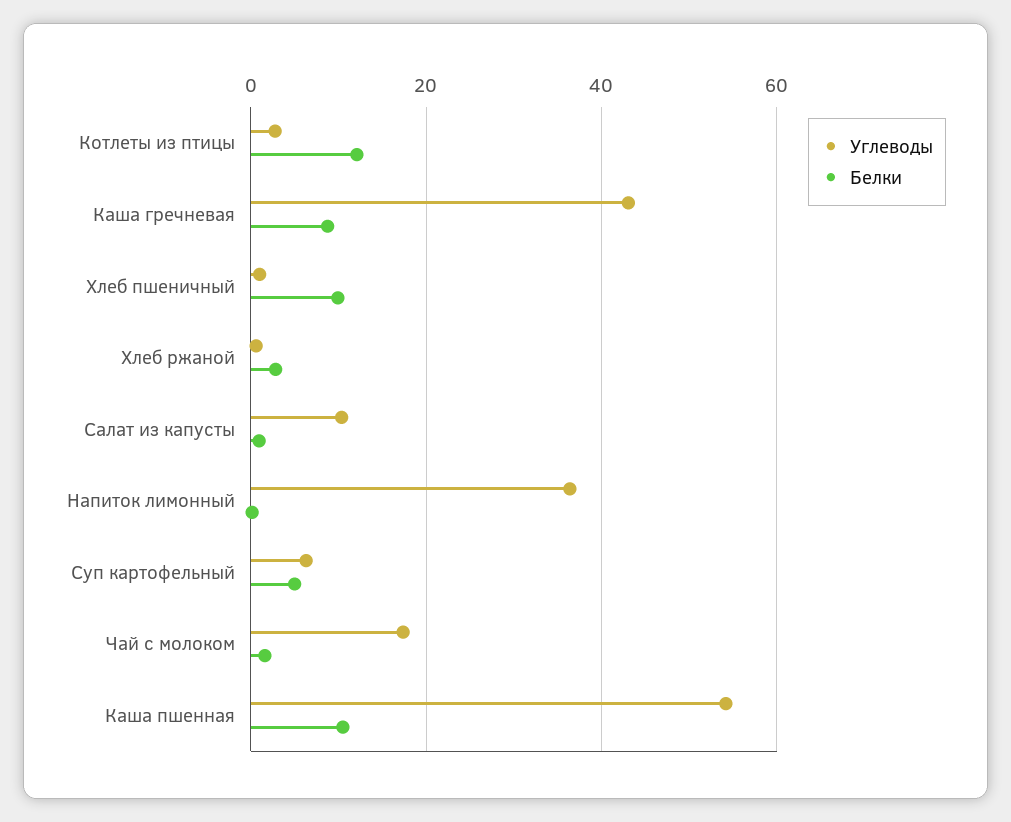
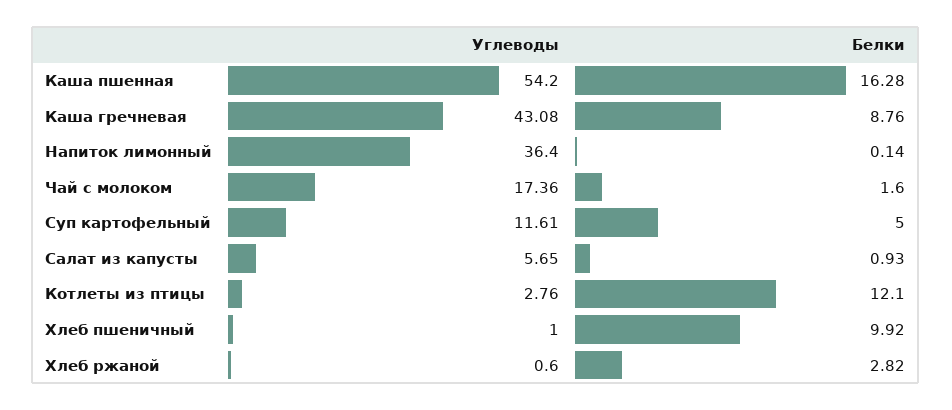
Углеводы, Салат из капусты: 10 -> 5.65
Углеводы, Суп картофельный: 6 -> 11.61
Белки, Каша пшенная: 10 -> 16.28

